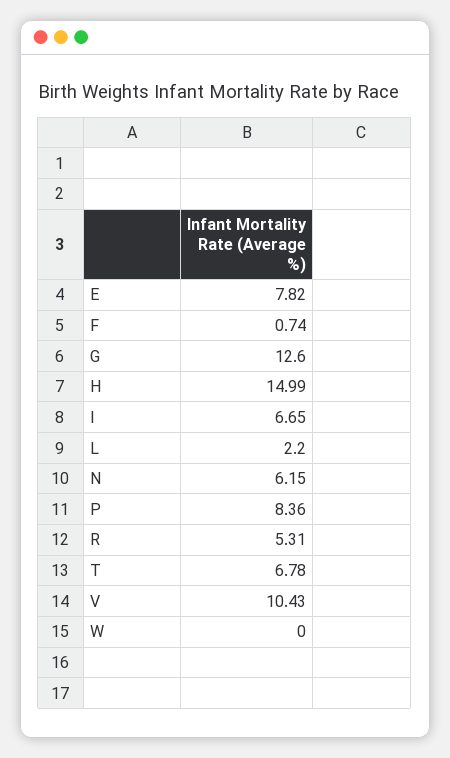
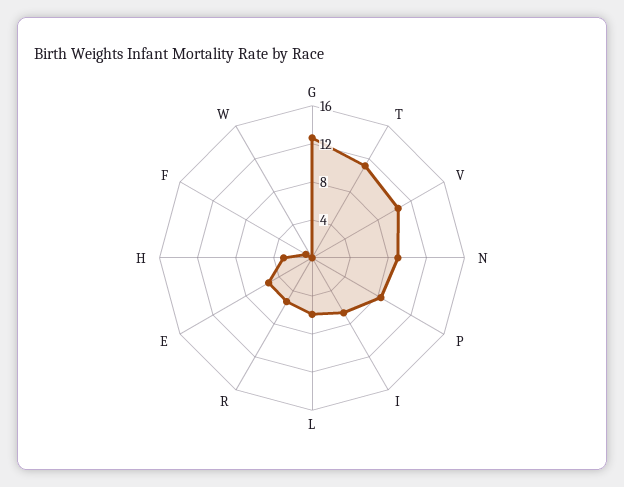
E: 7.82 -> 5
H: 14.99 -> 3
L: 2.2 -> 6
N: 6.15 -> 9
T: 6.78 -> 11

